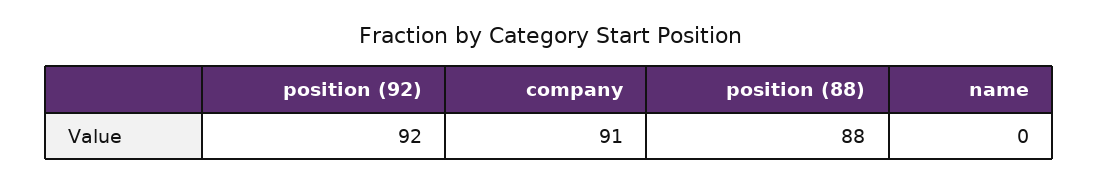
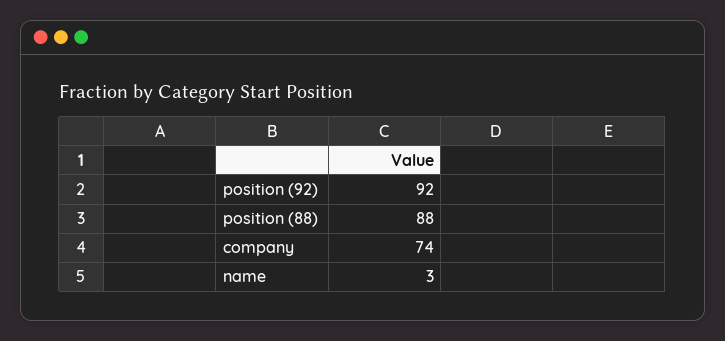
company: 91 -> 74
name: 0 -> 3

